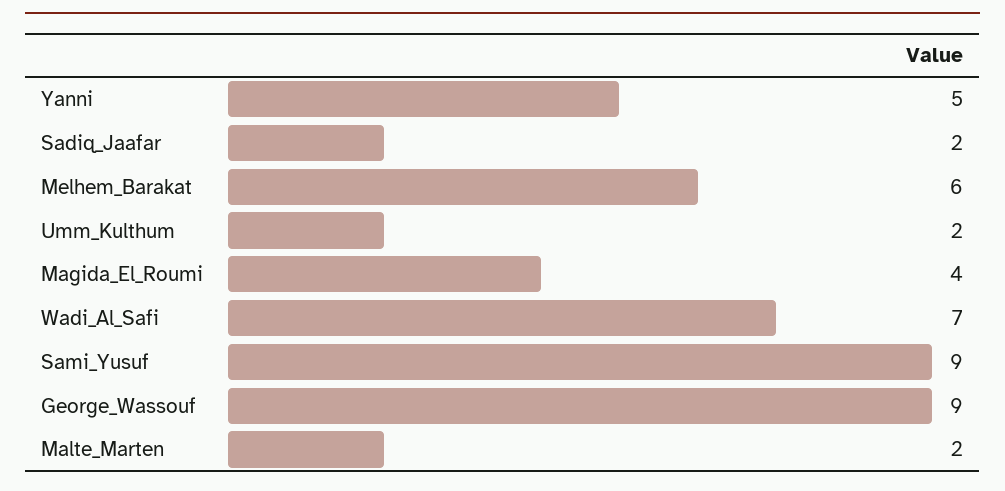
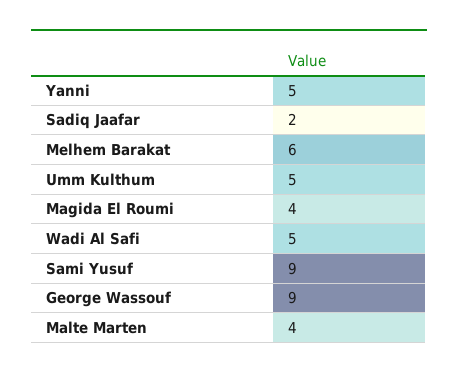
Umm_Kulthum: 2 -> 5
Wadi_Al_Safi: 7 -> 5
Malte_Marten: 2 -> 4

